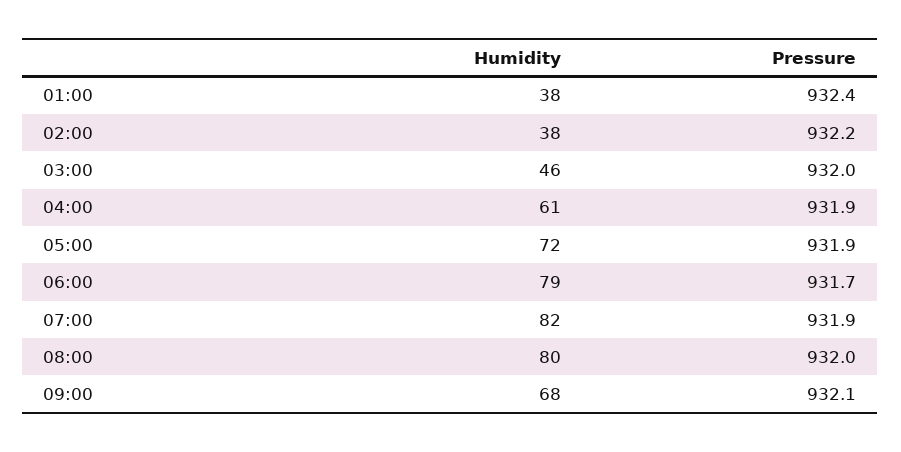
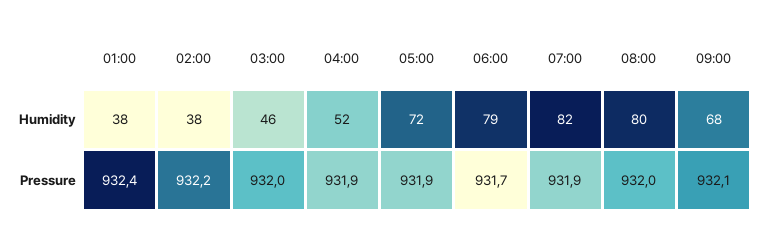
Humidity, 04:00: 61 -> 52

